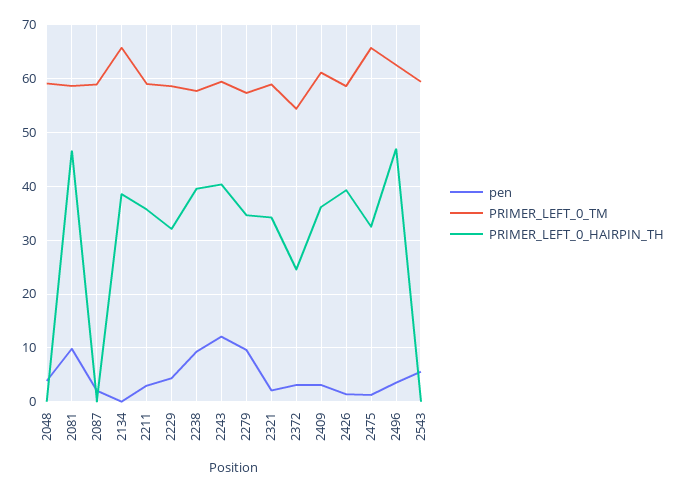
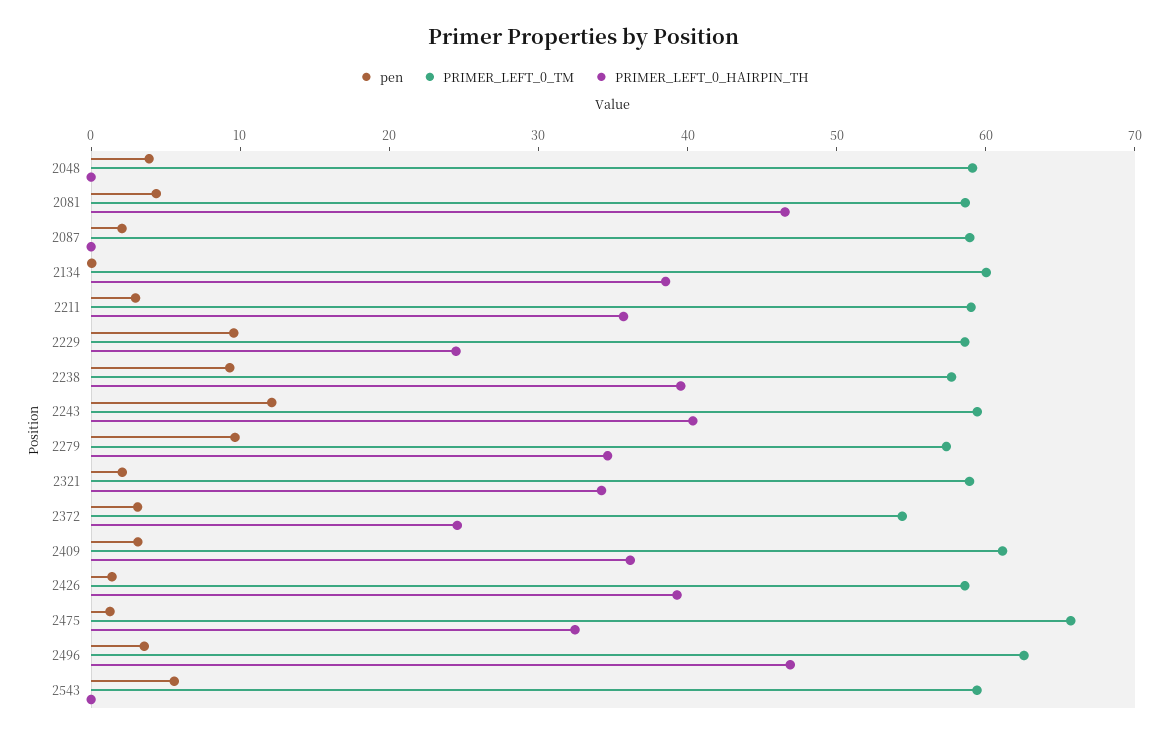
pen, 2081: 10 -> 4
PRIMER_LEFT_0_TM, 2134: 66 -> 60
pen, 2229: 4 -> 10
PRIMER_LEFT_0_HAIRPIN_TH, 2229: 32 -> 24

